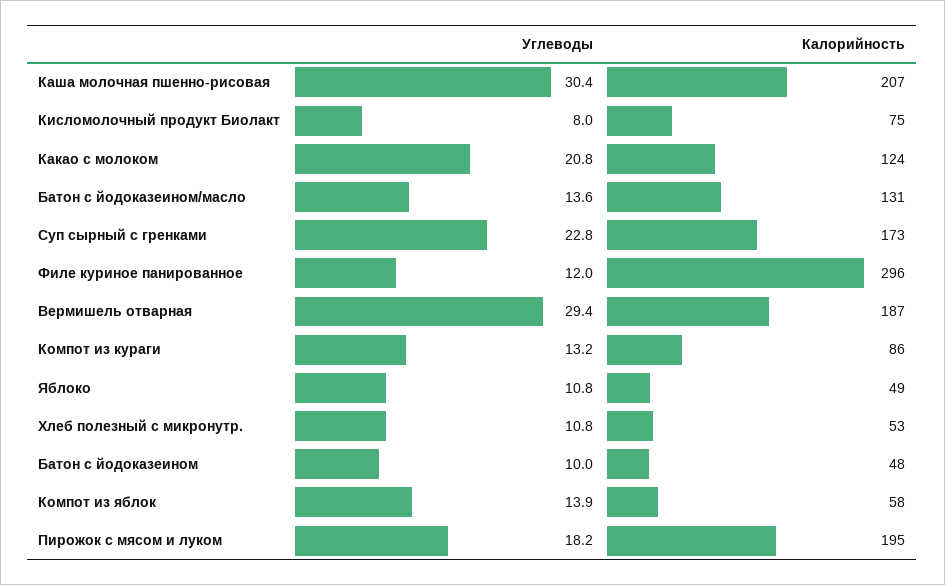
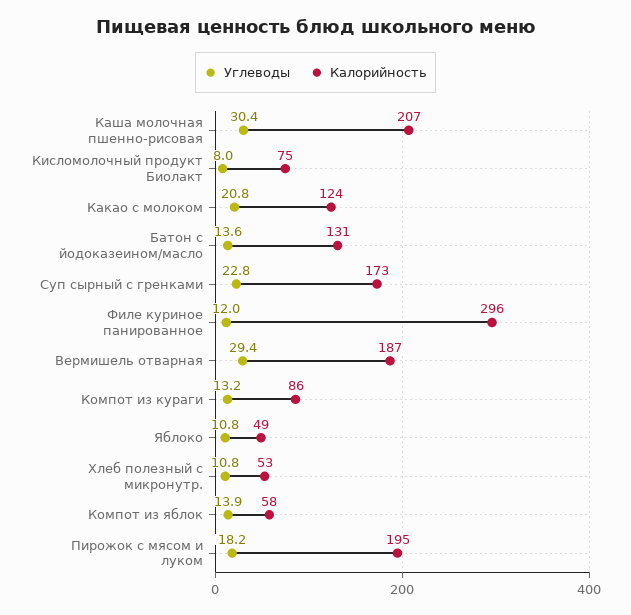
Углеводы, Батон с йодоказеином: 10 -> none
Калорийность, Батон с йодоказеином: 48 -> none

